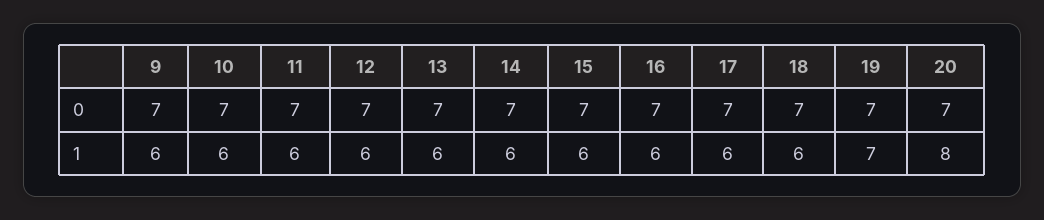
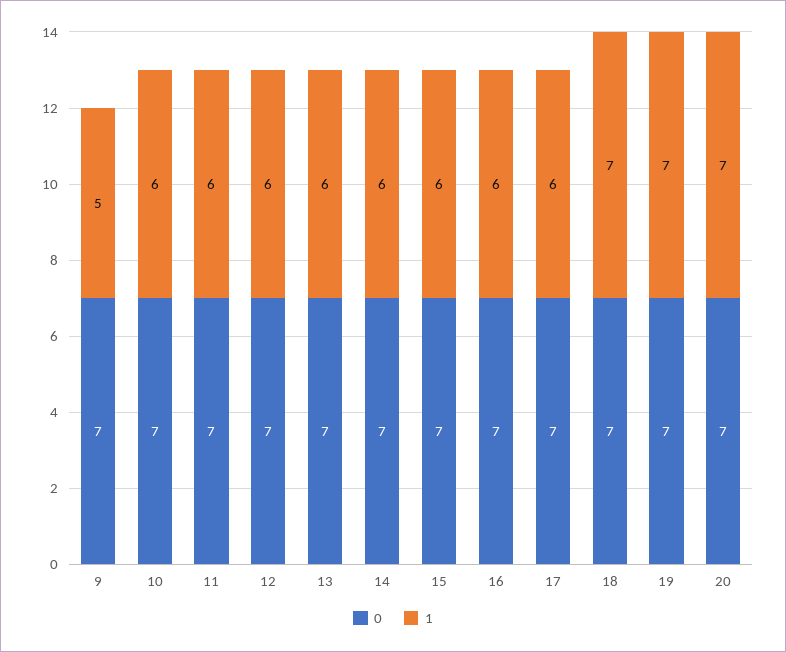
1, 9: 6 -> 5
1, 18: 6 -> 7
1, 20: 8 -> 7

